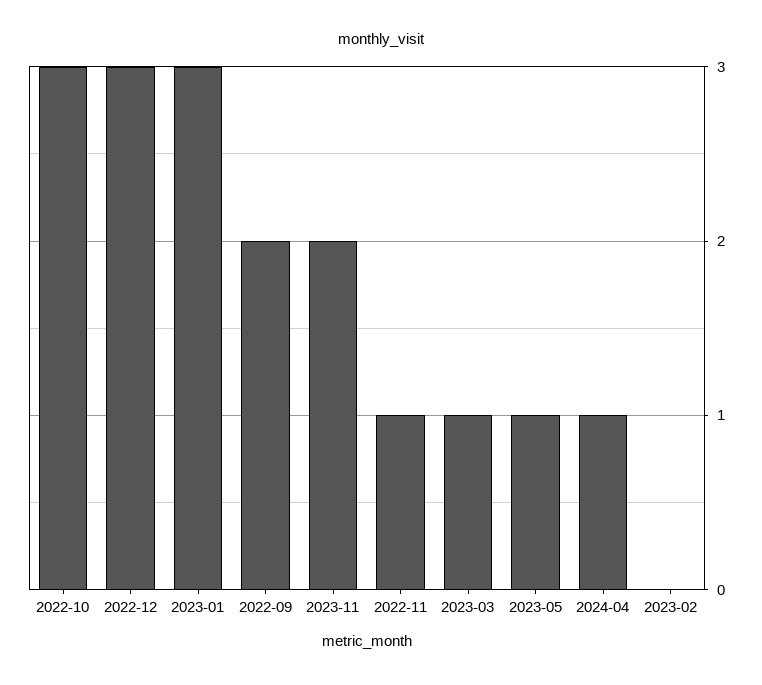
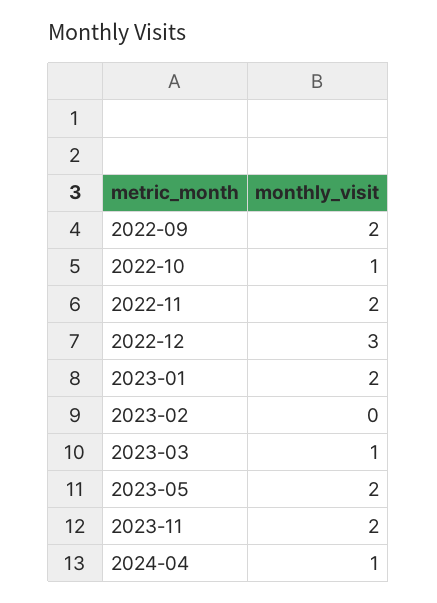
2022-10: 3 -> 1
2023-01: 3 -> 2
2022-11: 1 -> 2
2023-05: 1 -> 2

